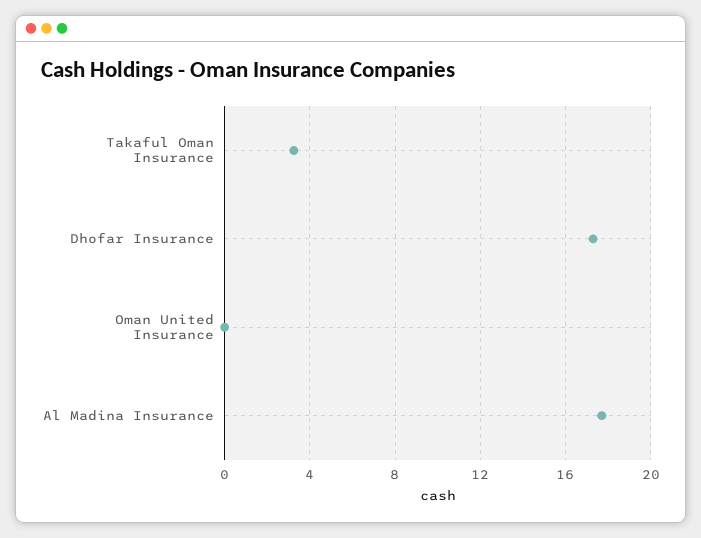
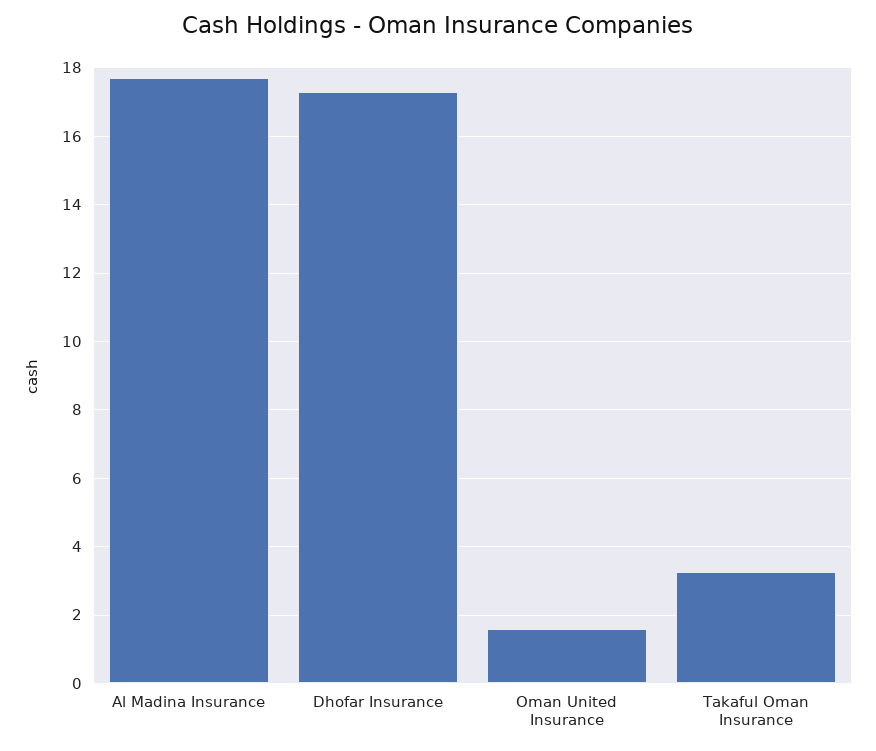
Oman United Insurance: 0 -> 1.6

